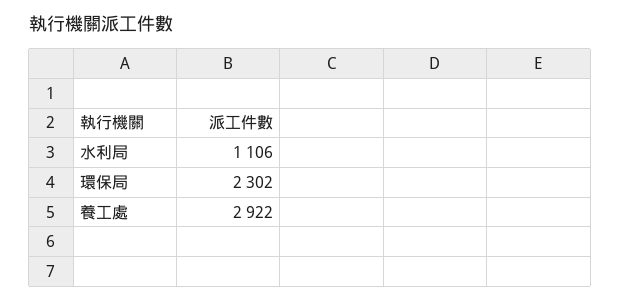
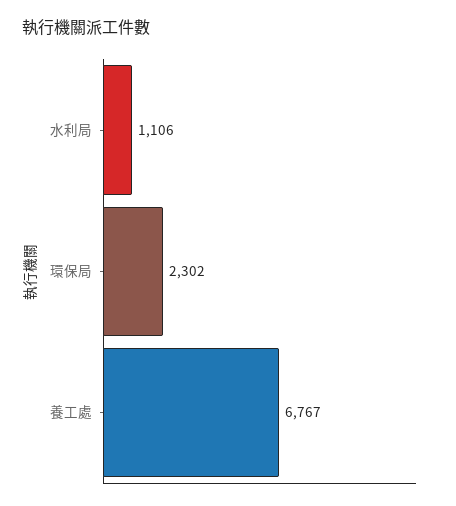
養工處: 2922 -> 6767

